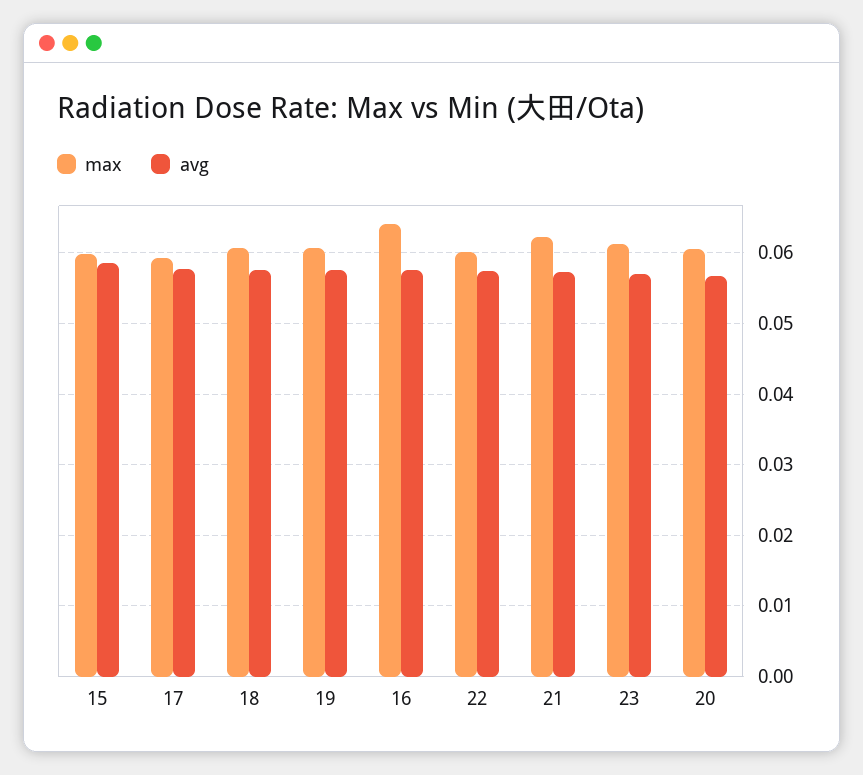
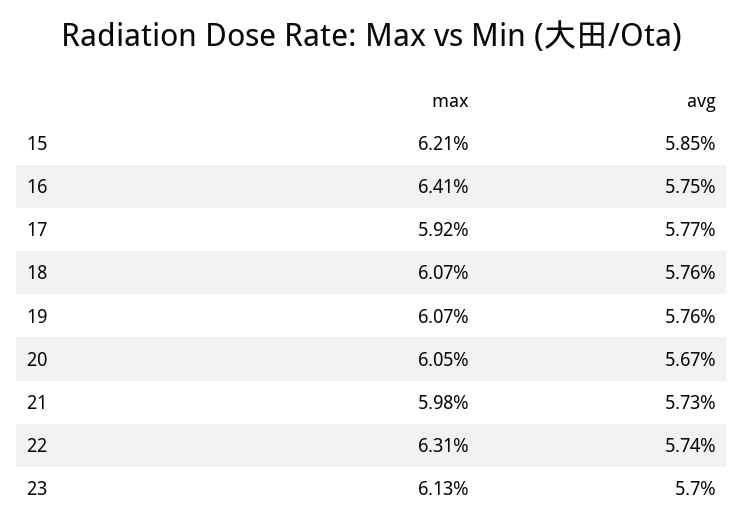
max, 15: 0.06 -> 0.0621
max, 22: 0.06 -> 0.0631
max, 21: 0.062 -> 0.0598

